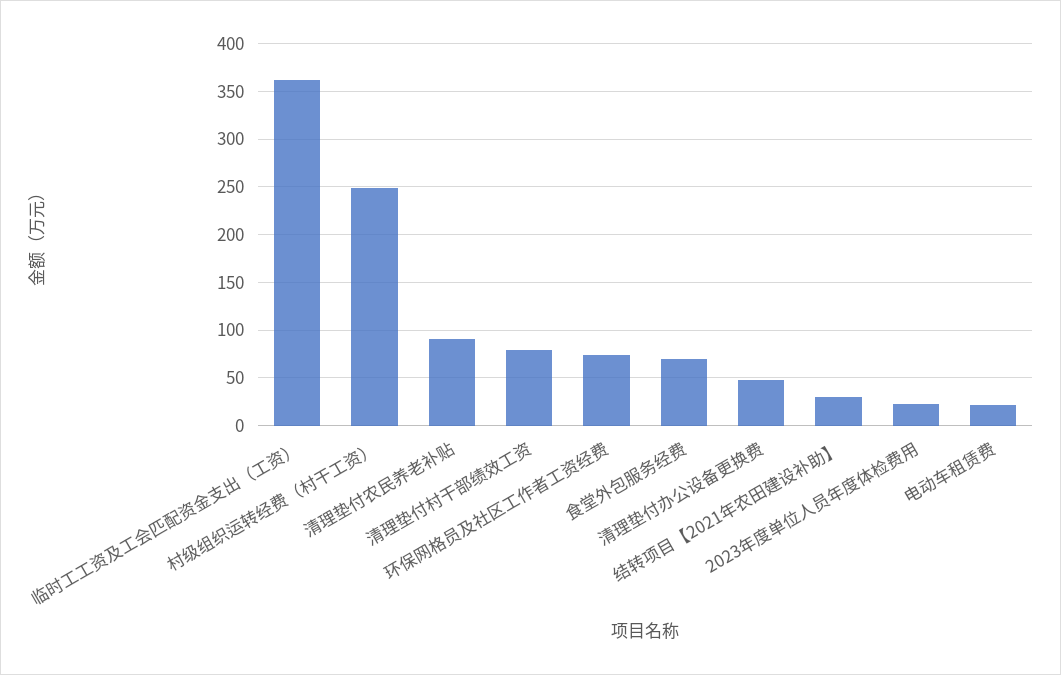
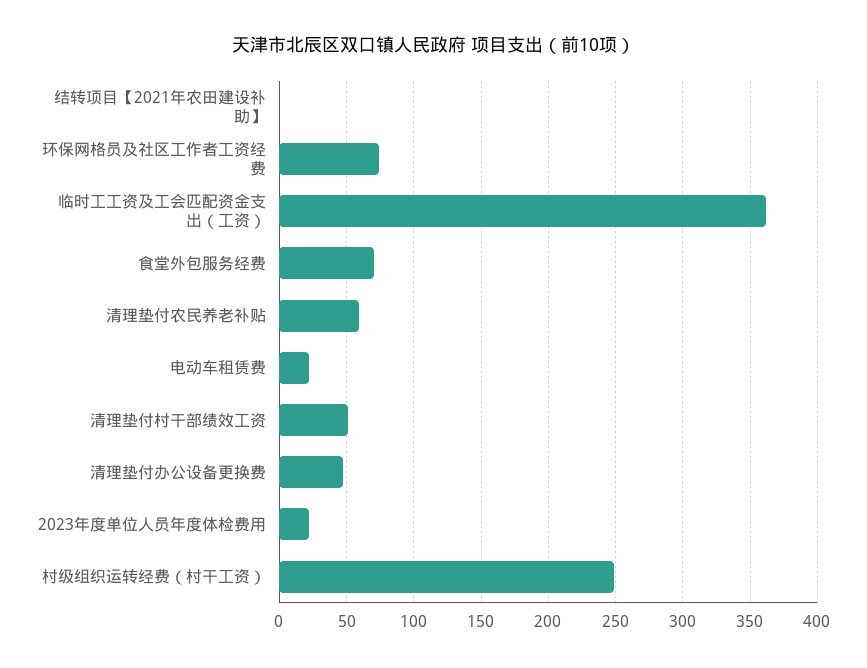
清理垫付农民养老补贴: 90 -> 60
清理垫付村干部绩效工资: 80 -> 50
结转项目【2021年农田建设补助】: 30 -> 0

